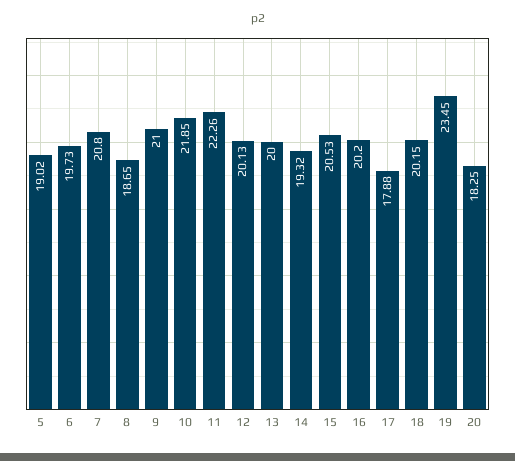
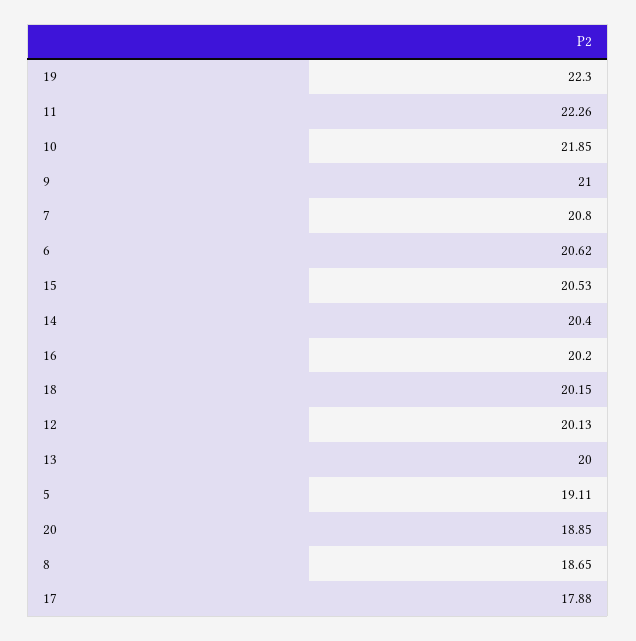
5: 19.02 -> 19.11
6: 19.73 -> 20.62
14: 19.32 -> 20.4
19: 23.45 -> 22.3
20: 18.25 -> 18.85

